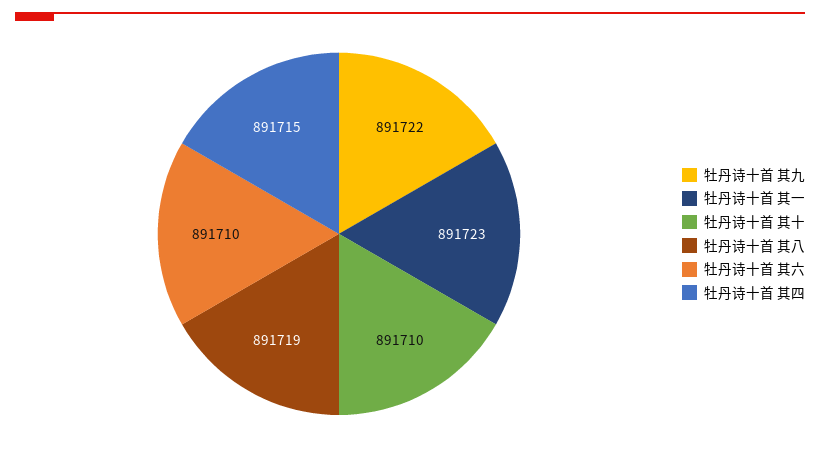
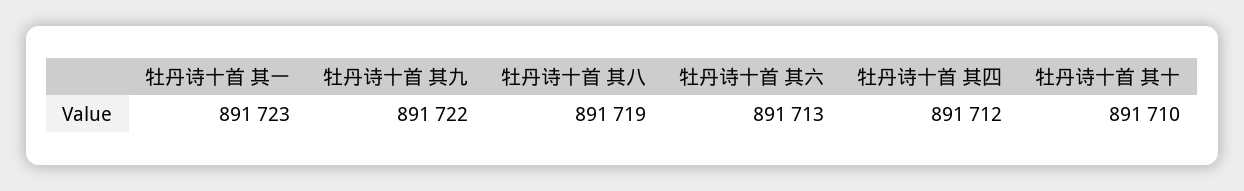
牡丹诗十首 其六: 891710 -> 891713
牡丹诗十首 其四: 891715 -> 891712

